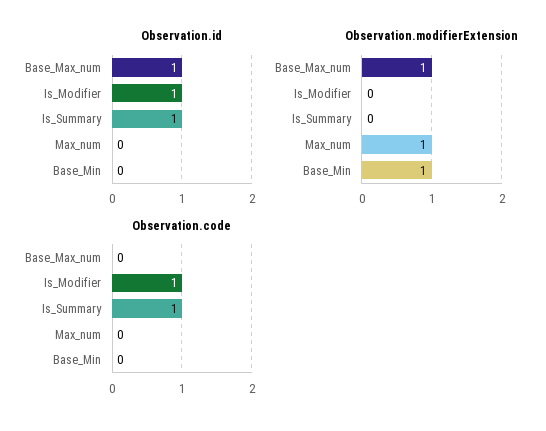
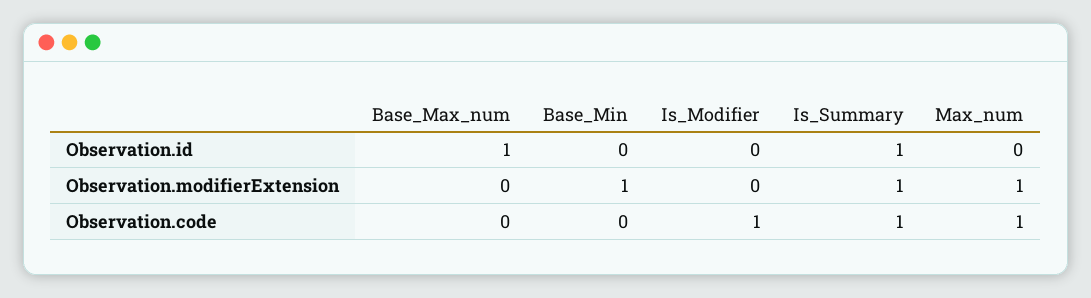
Observation.id, Is_Modifier: 1 -> 0
Observation.modifierExtension, Base_Max_num: 1 -> 0
Observation.modifierExtension, Is_Summary: 0 -> 1
Observation.code, Max_num: 0 -> 1

